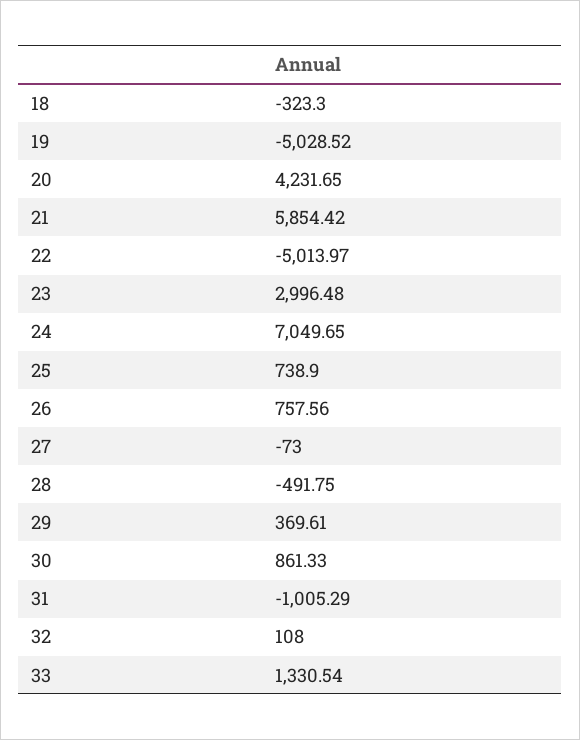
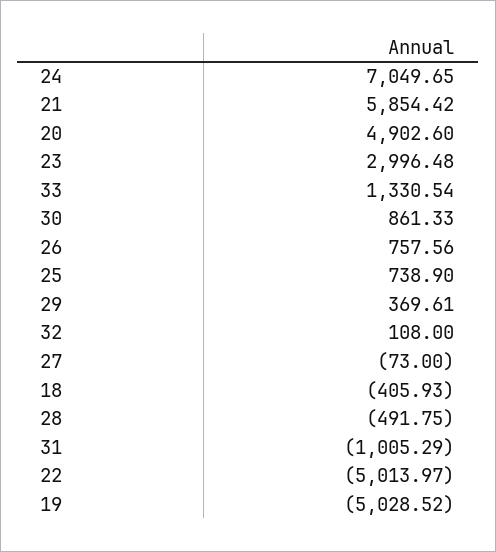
18: -323.3 -> -405.93
20: 4231.65 -> 4902.6

